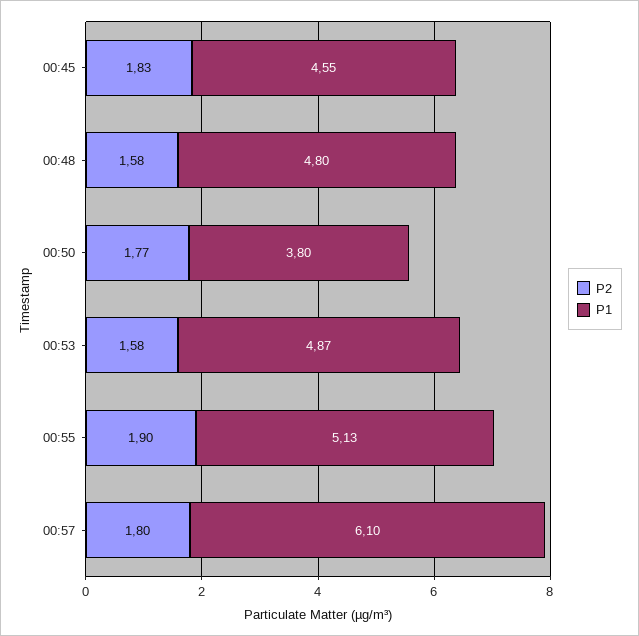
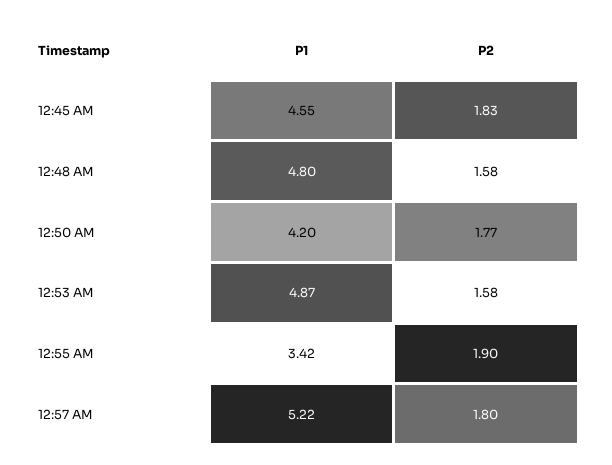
P1, 00:50: 3.8 -> 4.2
P1, 00:55: 5.13 -> 3.42
P1, 00:57: 6.1 -> 5.22

